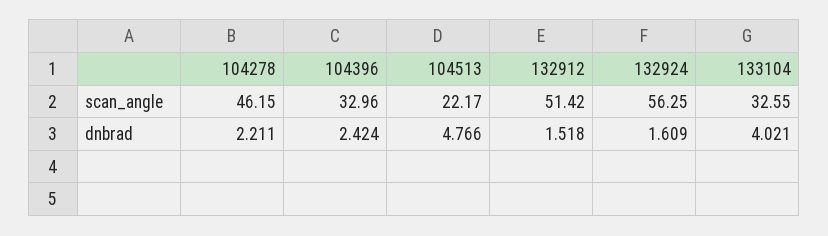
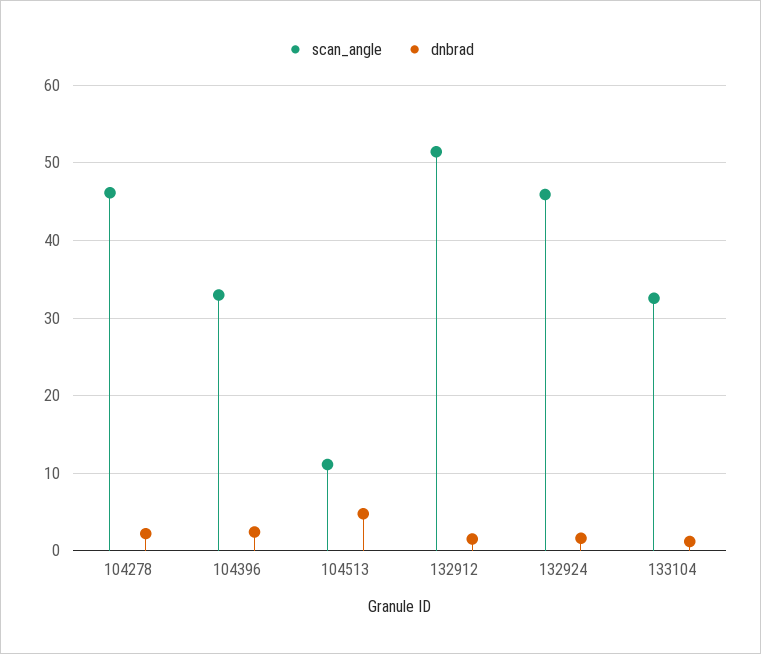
scan_angle, 104513: 22.17 -> 11
scan_angle, 132924: 56.25 -> 46
dnbrad, 133104: 4.021 -> 1

